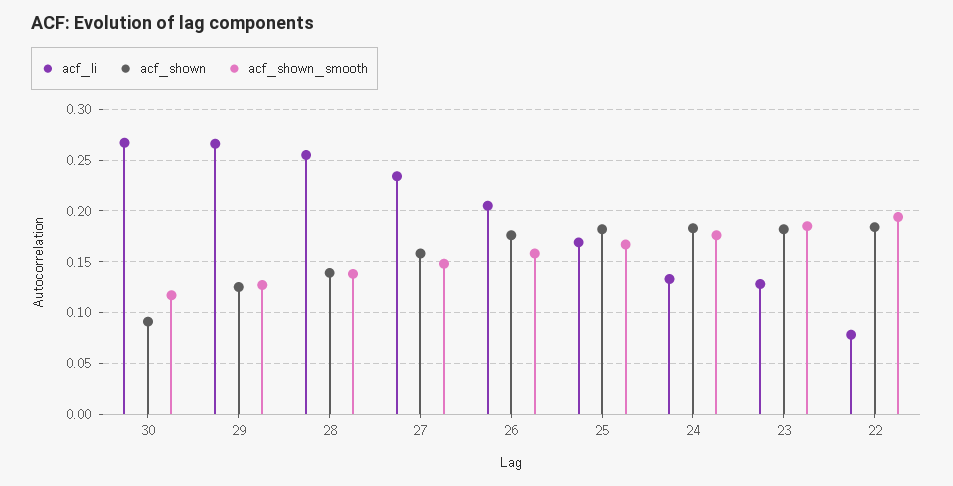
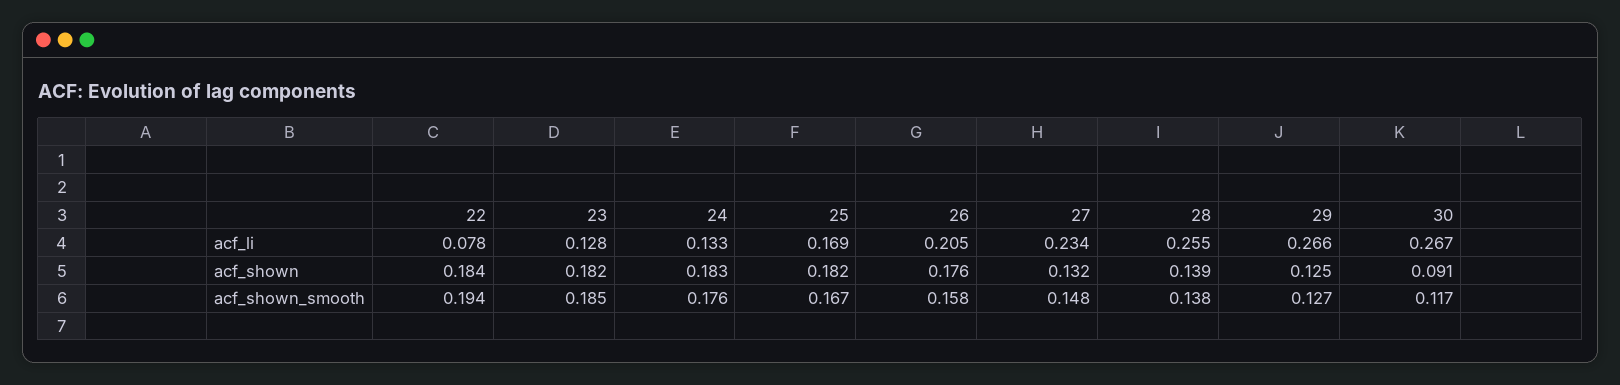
acf_shown, 27: 0.16 -> 0.132

